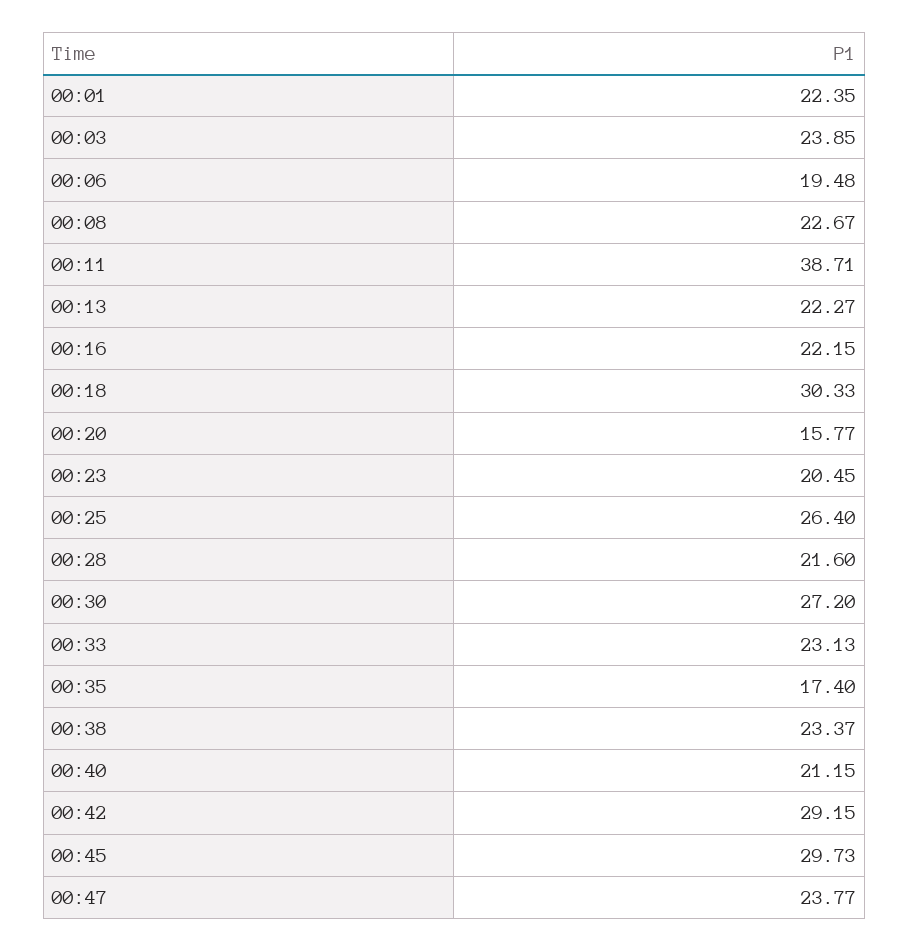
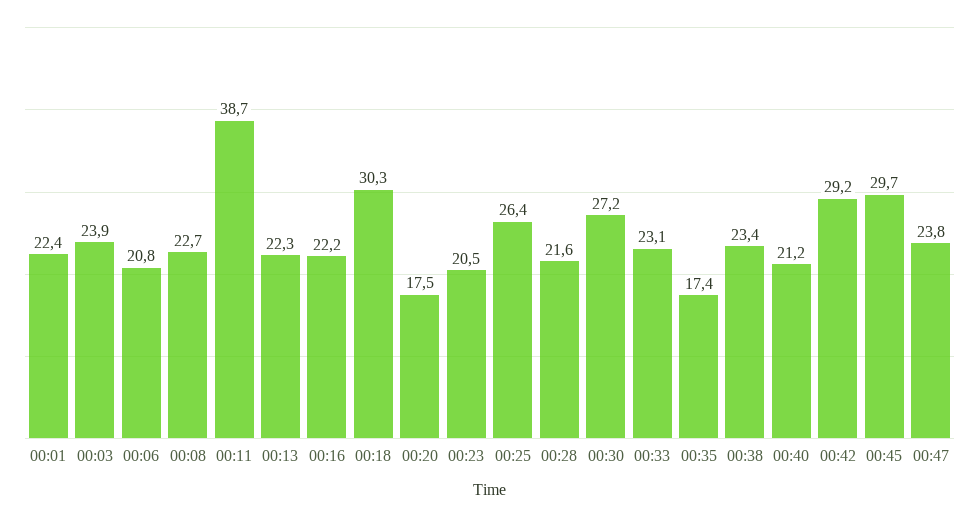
00:06: 19.48 -> 20.8
00:20: 15.77 -> 17.5

